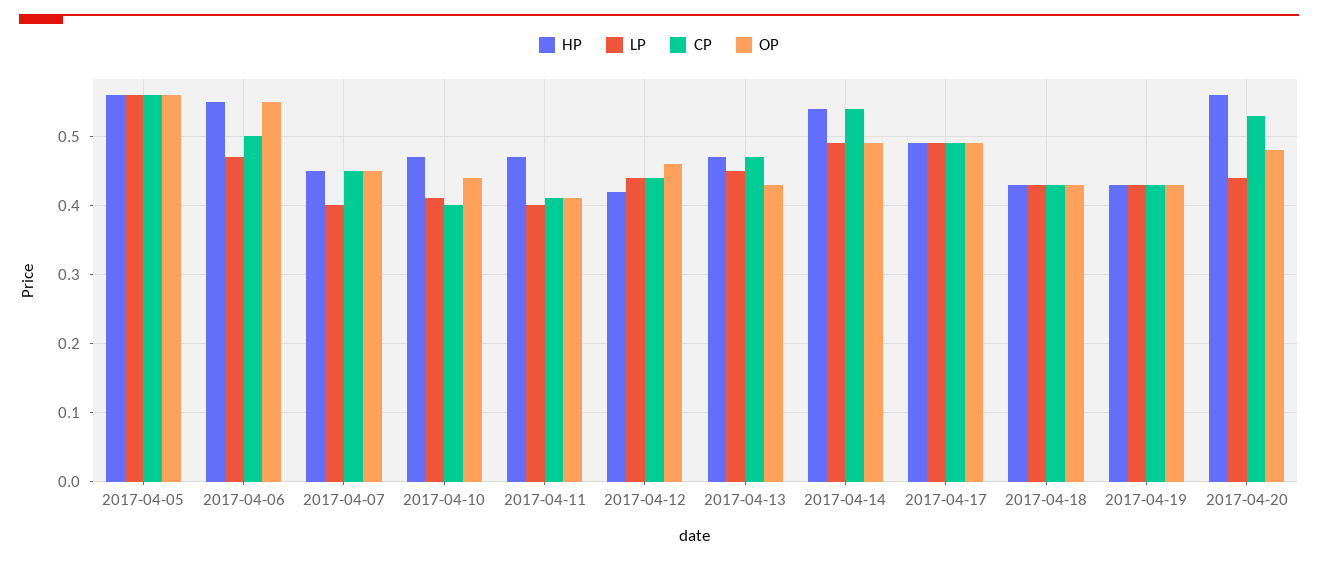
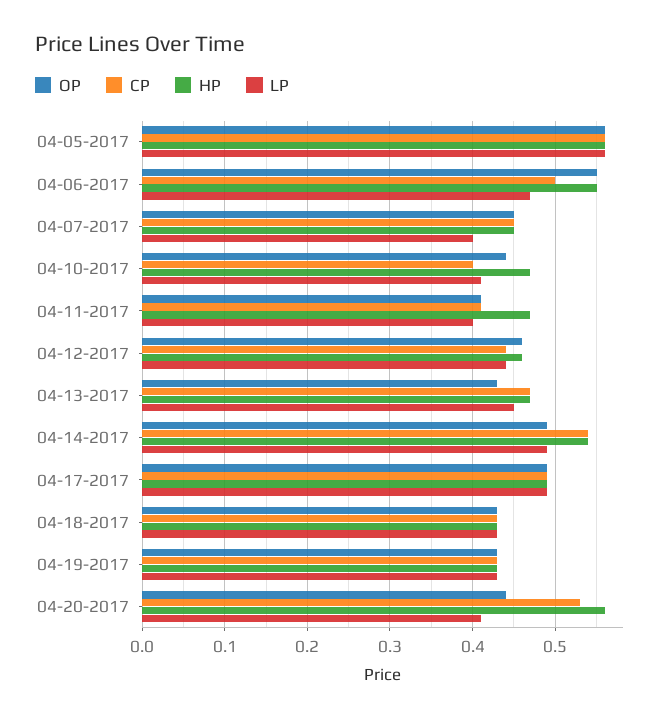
HP, 2017-04-12: 0.42 -> 0.46
LP, 2017-04-20: 0.44 -> 0.41
OP, 2017-04-20: 0.48 -> 0.44

